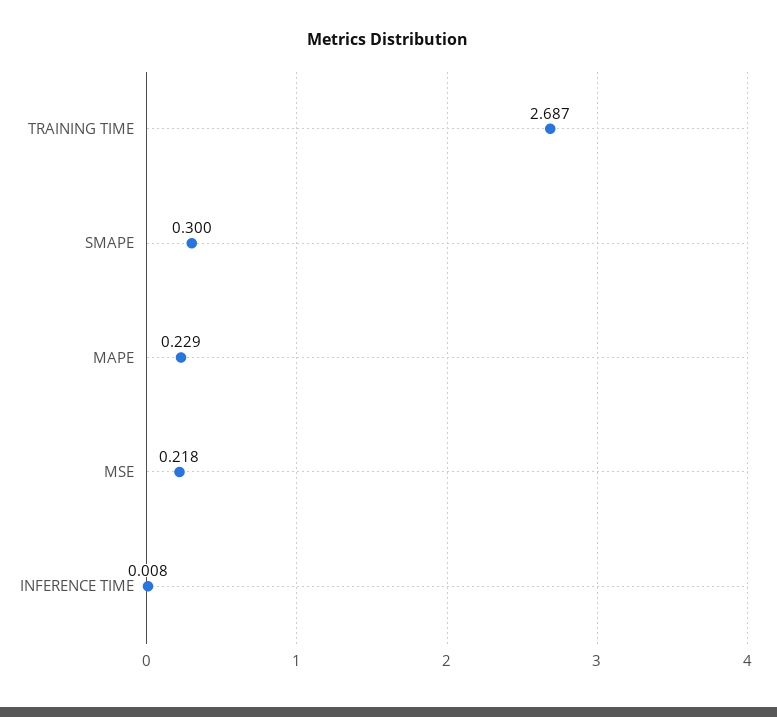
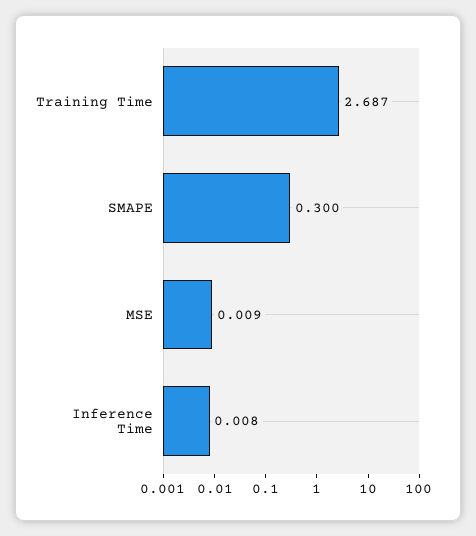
MAPE: 0.229 -> none
MSE: 0.218 -> 0.009

